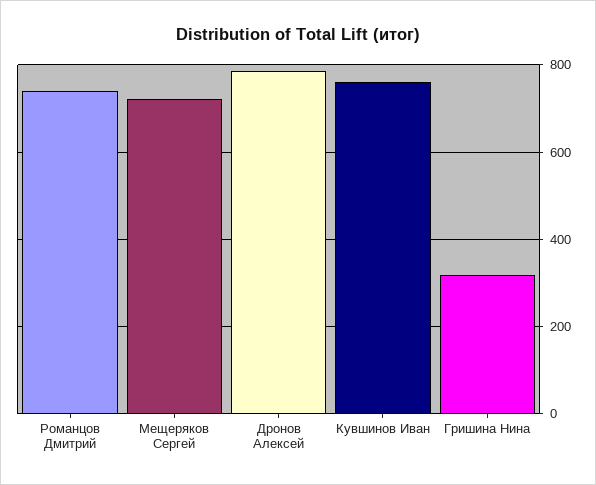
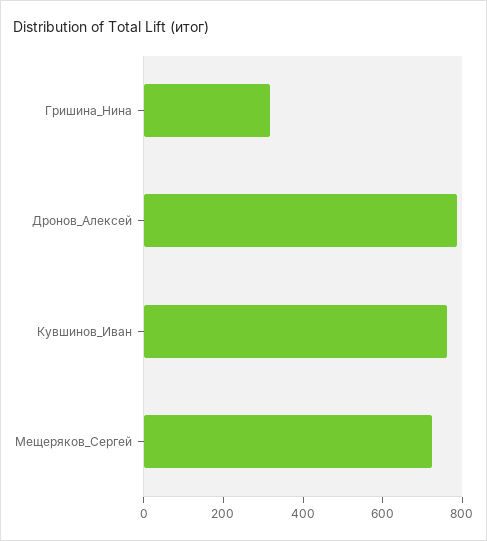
Романцов Дмитрий: 740 -> none

